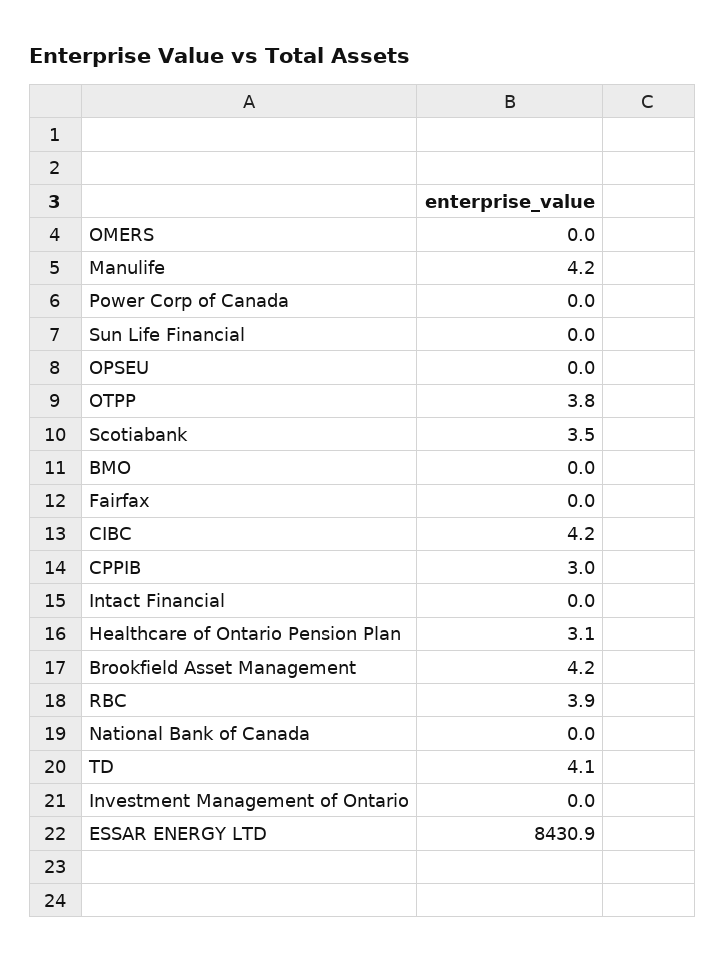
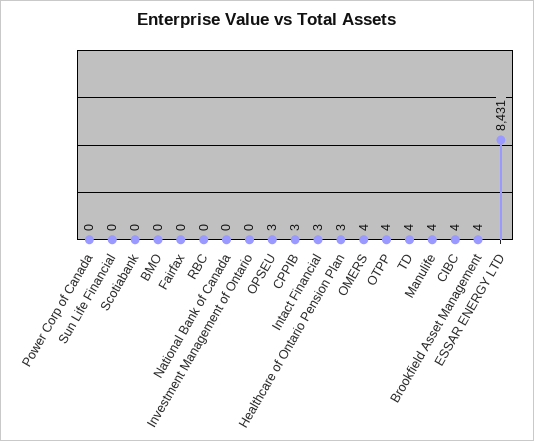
OMERS: 0 -> 4
OPSEU: 0 -> 3
Scotiabank: 3.5 -> 0
Intact Financial: 0 -> 3
RBC: 3.9 -> 0

